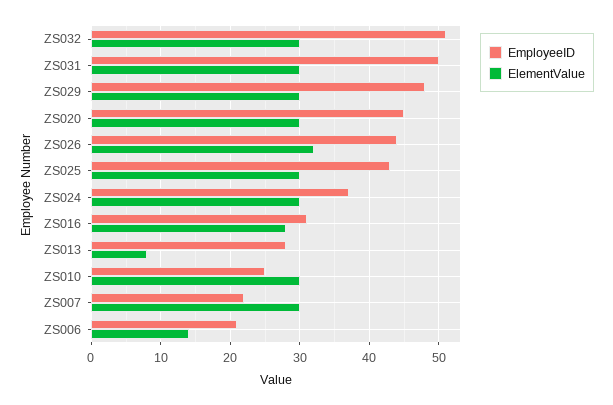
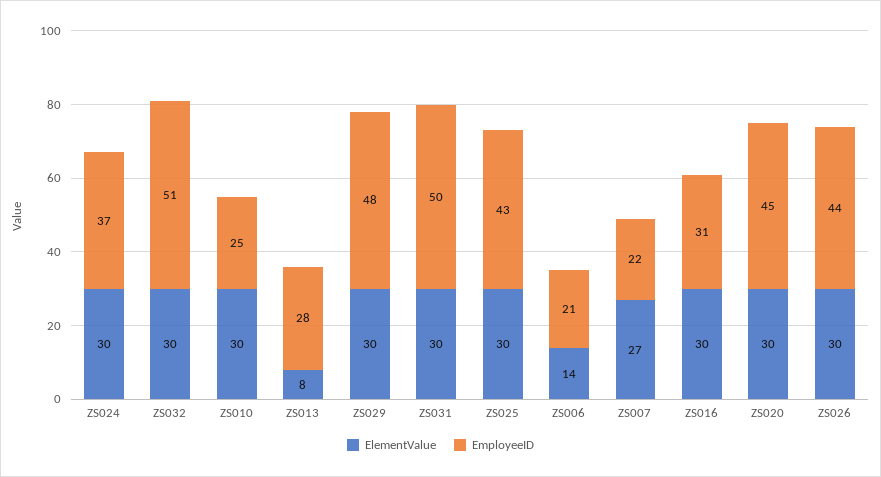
ElementValue, ZS026: 32 -> 30
ElementValue, ZS016: 28 -> 30
ElementValue, ZS007: 30 -> 27

